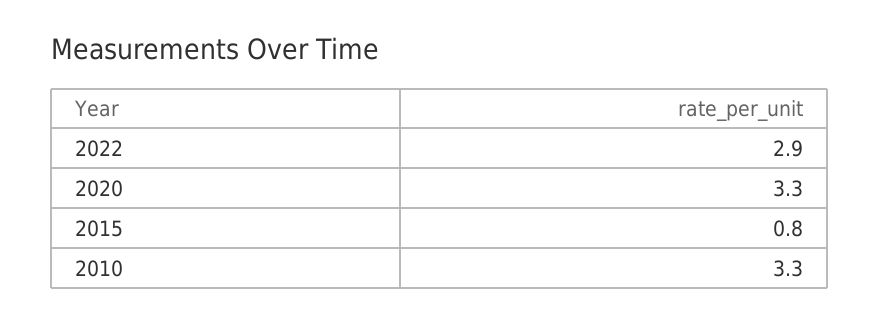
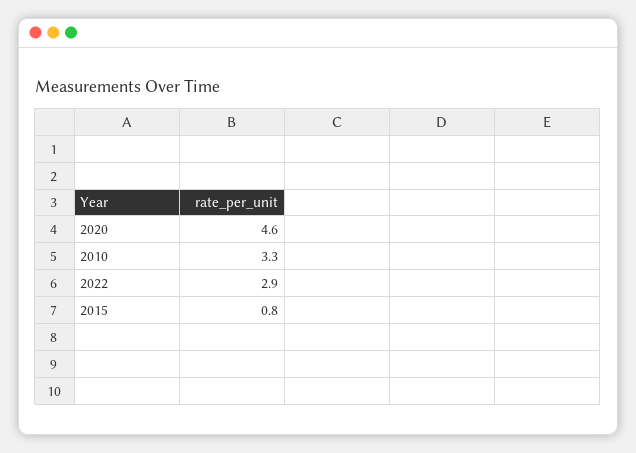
2020: 3.3 -> 4.6

